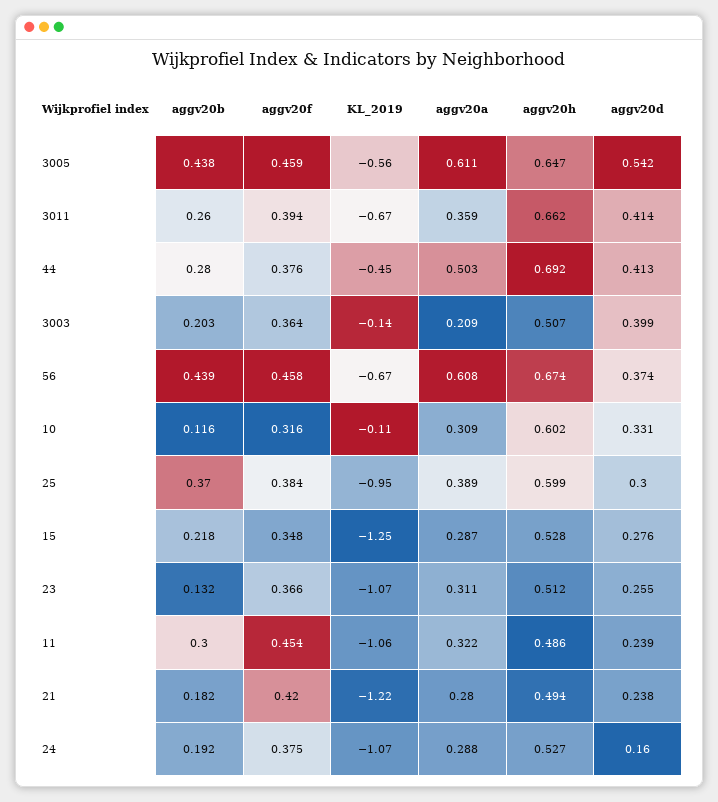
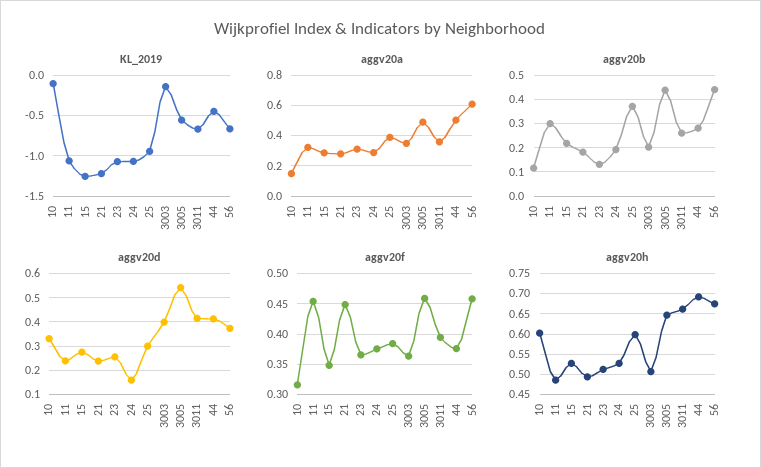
aggv20a, 3005: 0.611 -> 0.5
aggv20a, 3003: 0.209 -> 0.35
aggv20a, 10: 0.309 -> 0.15
aggv20f, 21: 0.42 -> 0.45

